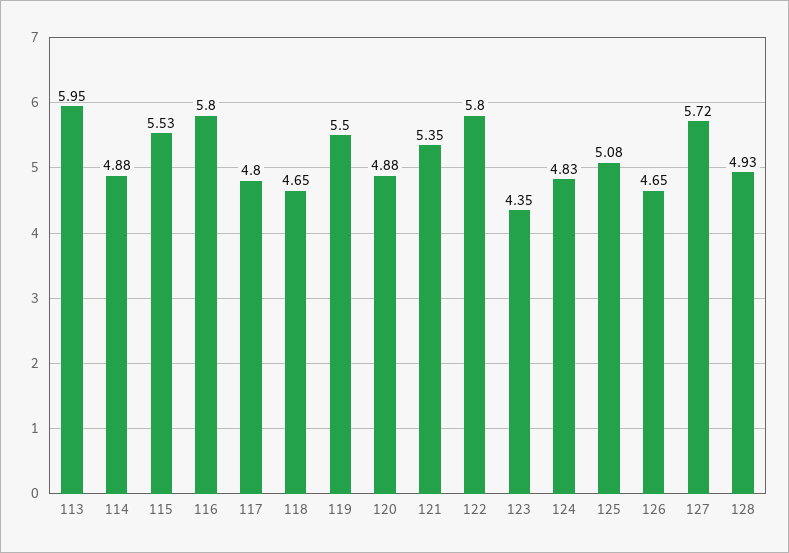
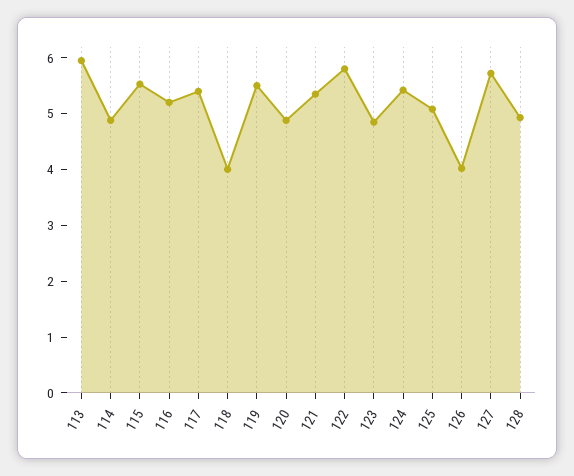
116: 5.8 -> 5.2
117: 4.8 -> 5.4
118: 4.65 -> 4
123: 4.35 -> 4.8
124: 4.83 -> 5.4
126: 4.65 -> 4

